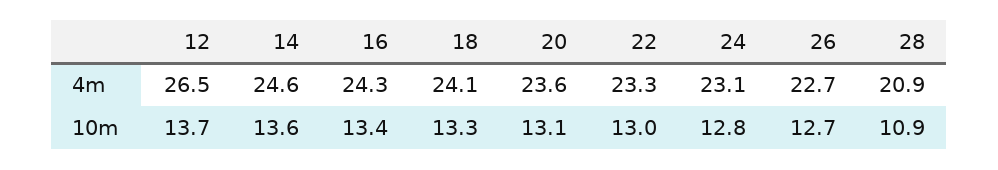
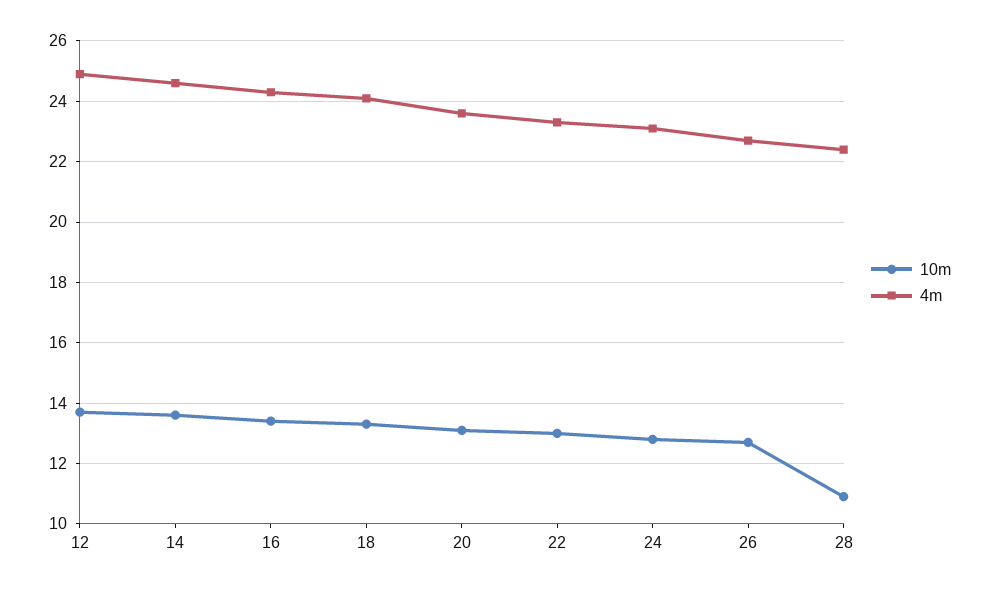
4m, 12: 26.5 -> 25
4m, 28: 20.9 -> 22.5

